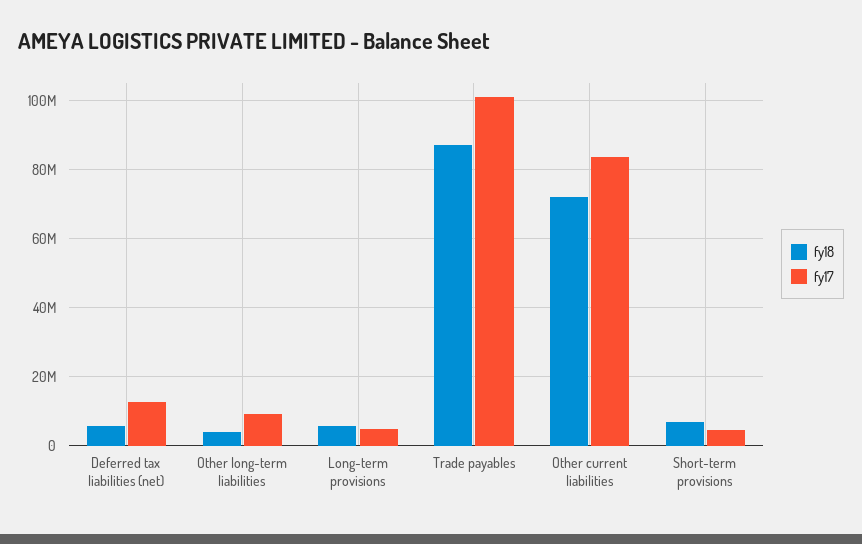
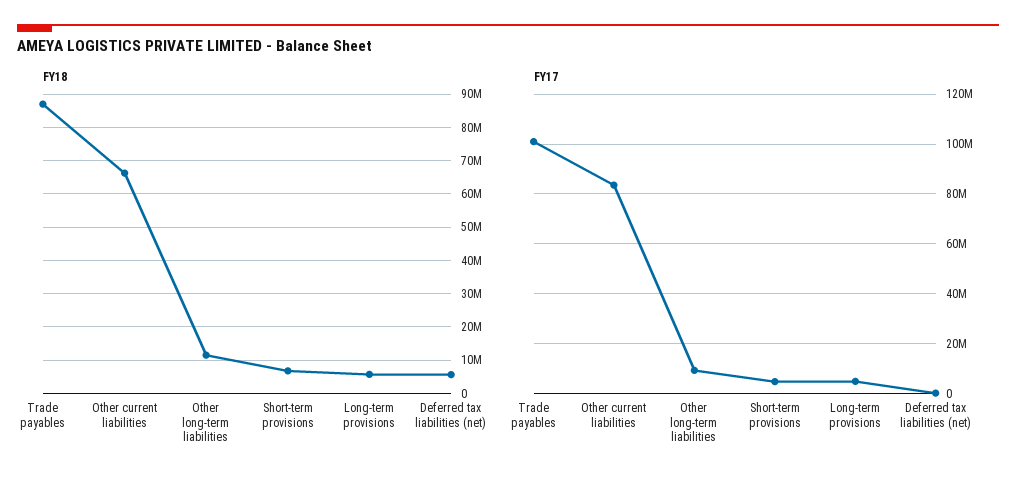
fy17, Deferred tax liabilities (net): 12000000 -> 0
fy18, Other long-term liabilities: 4000000 -> 12000000
fy18, Other current liabilities: 72000000 -> 66000000

